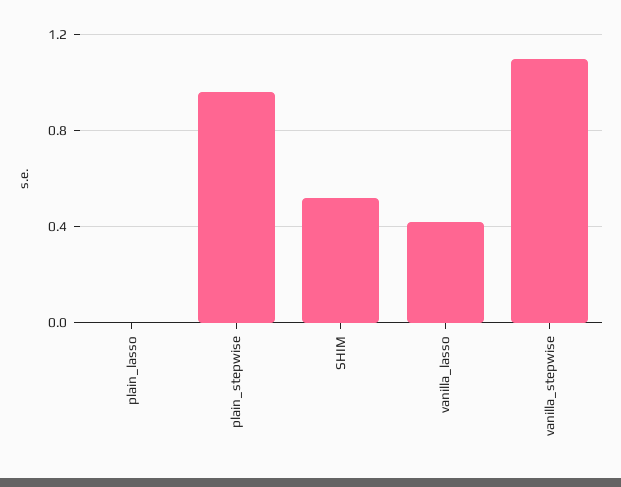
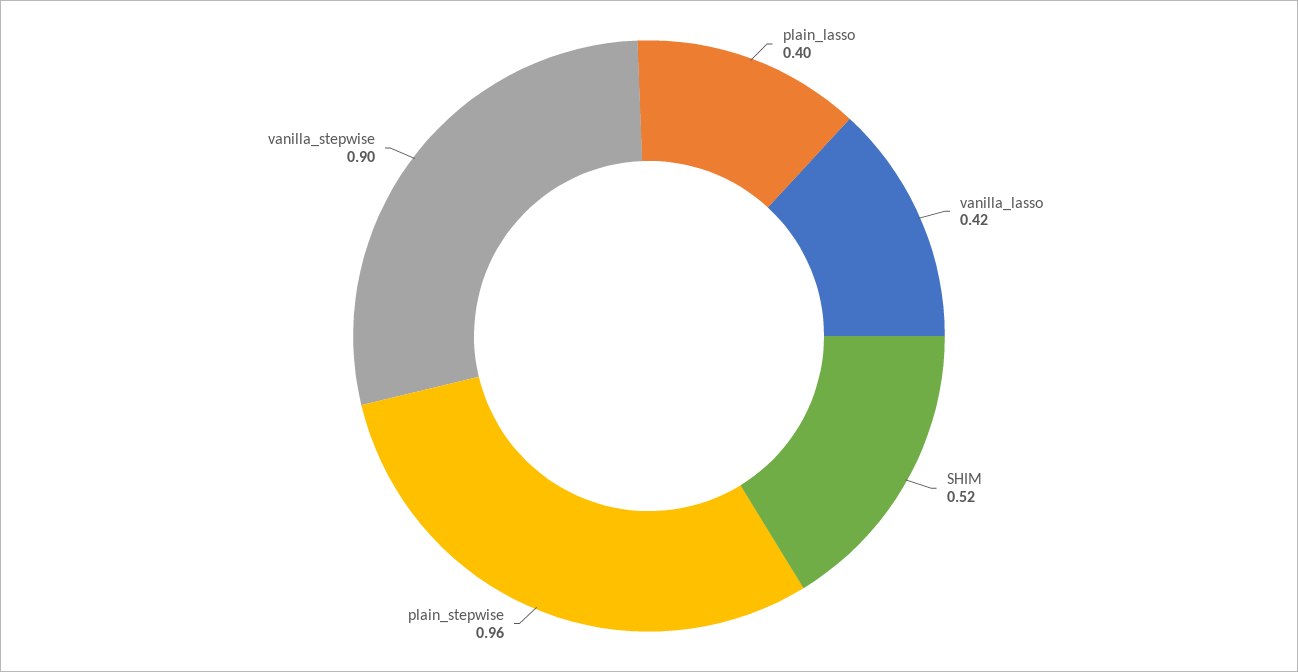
plain_lasso: 0 -> 0.4
vanilla_stepwise: 1.1 -> 0.9

